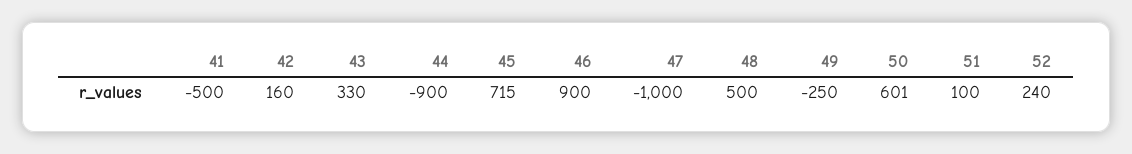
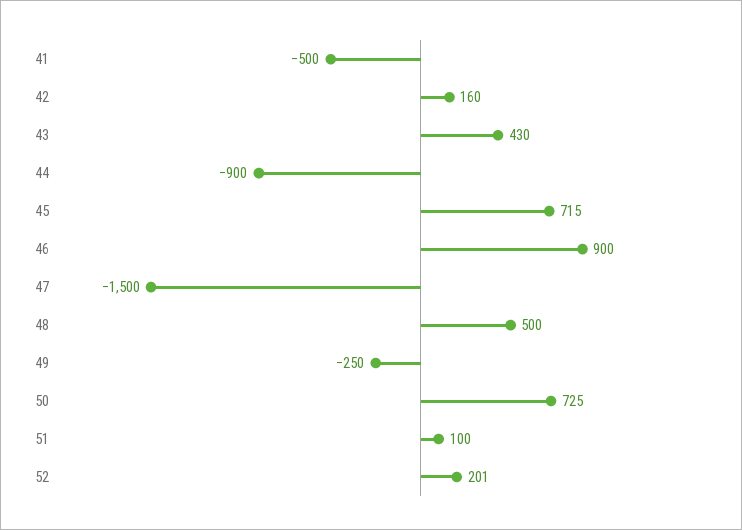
43: 330 -> 430
47: -1000 -> -1500
50: 601 -> 725
52: 240 -> 201

